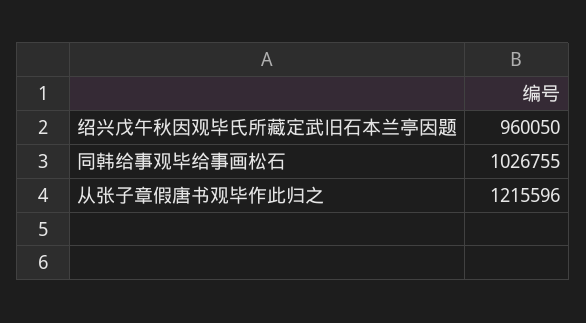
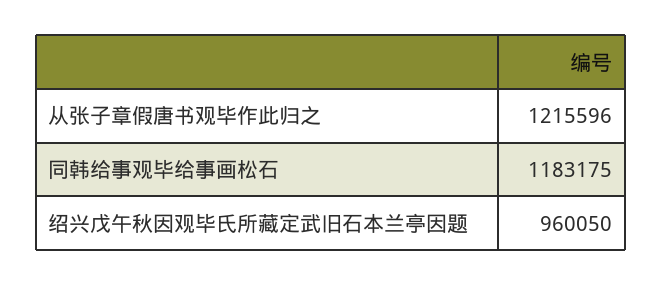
同韩给事观毕给事画松石: 1026755 -> 1183175

